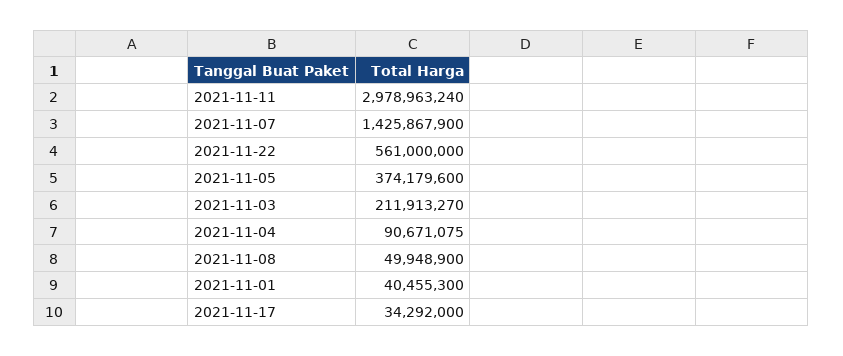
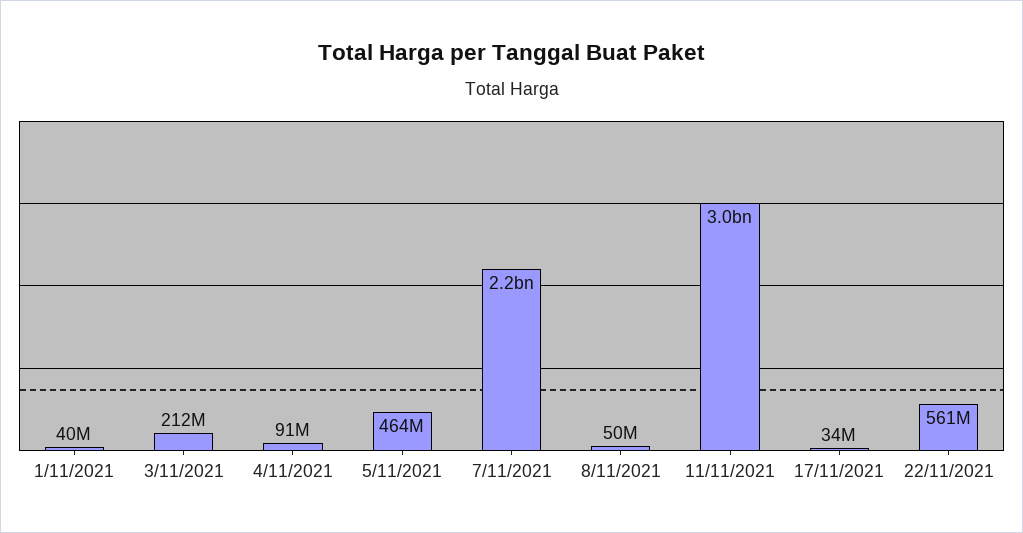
2021-11-07: 1425867900 -> 2200000000
2021-11-05: 374179600 -> 464000000

